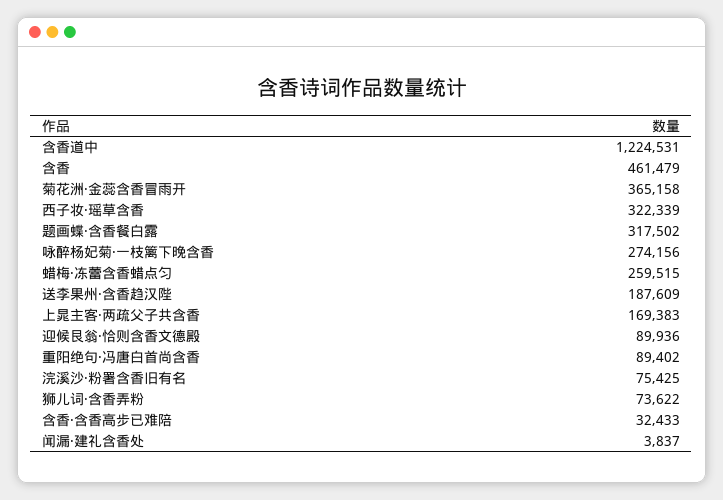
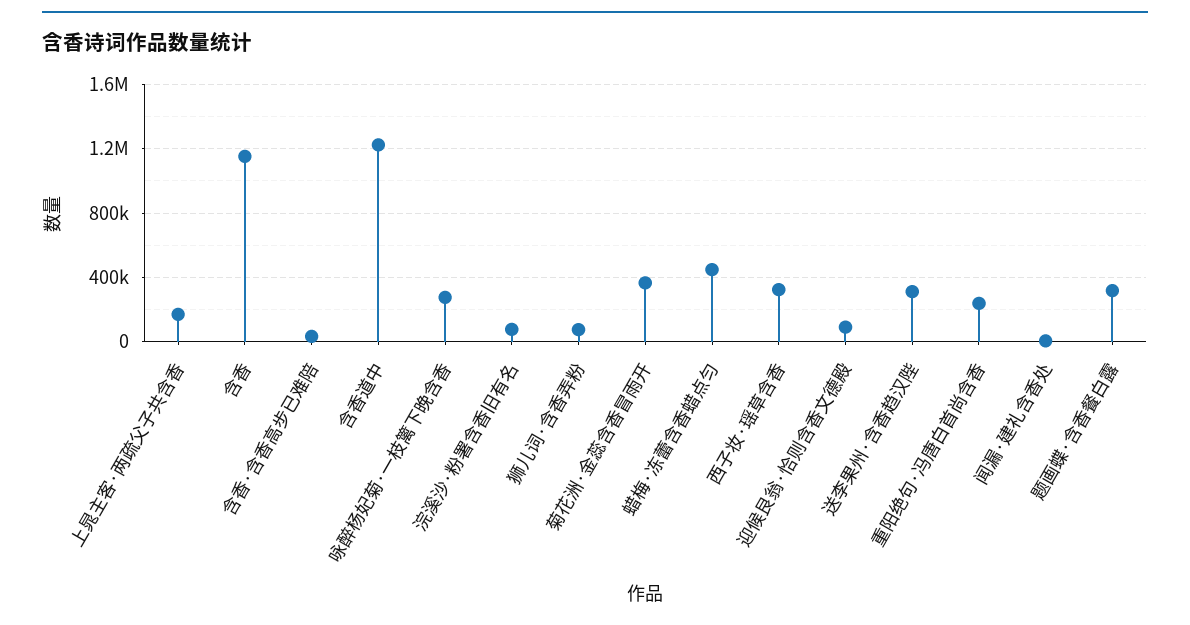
含香: 461479 -> 1150000
蜡梅·冻蕾含香蜡点匀: 259515 -> 450000
送李果州·含香趋汉陛: 187609 -> 300000
重阳绝句·冯唐白首尚含香: 89402 -> 250000

